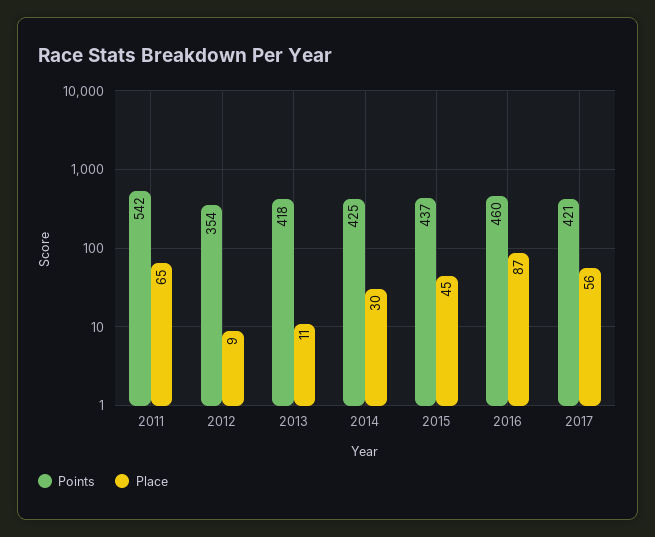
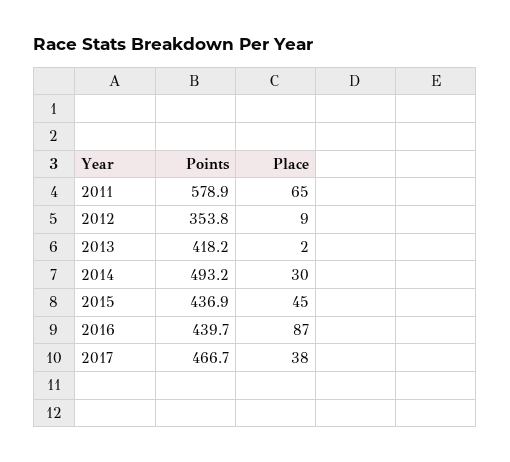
Points, 2011: 542 -> 578.9
Place, 2013: 11 -> 2
Points, 2014: 425 -> 493.2
Points, 2016: 460 -> 439.7
Points, 2017: 421 -> 466.7
Place, 2017: 56 -> 38

